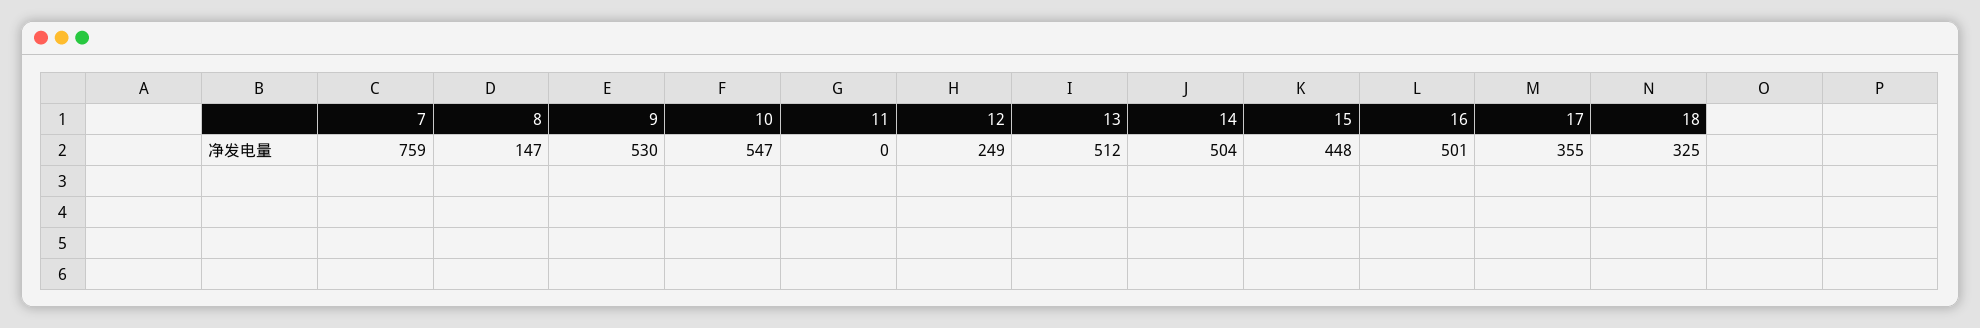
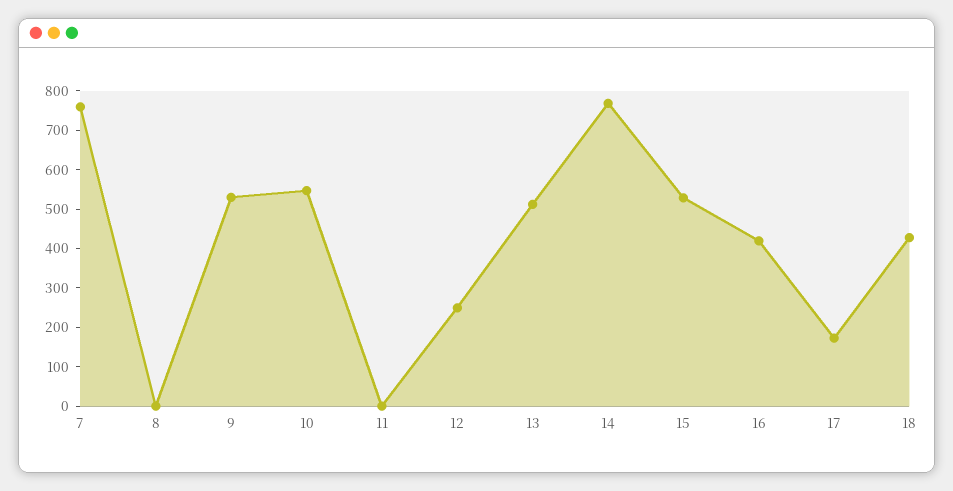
8: 147 -> 0
14: 504 -> 775
15: 448 -> 525
16: 501 -> 425
17: 355 -> 175
18: 325 -> 425

